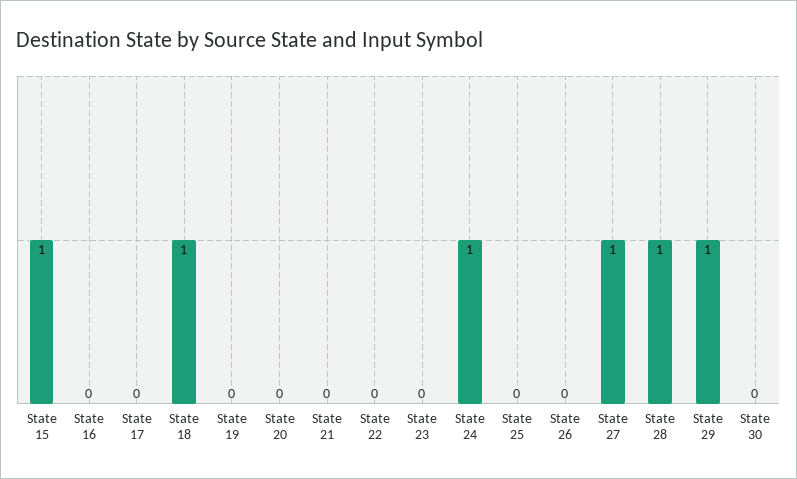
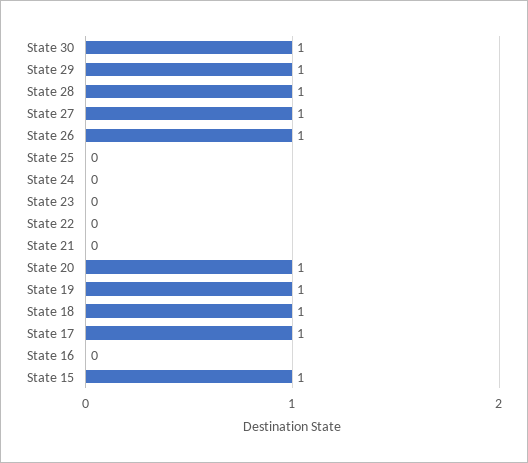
State 17: 0 -> 1
State 19: 0 -> 1
State 20: 0 -> 1
State 24: 1 -> 0
State 26: 0 -> 1
State 30: 0 -> 1

